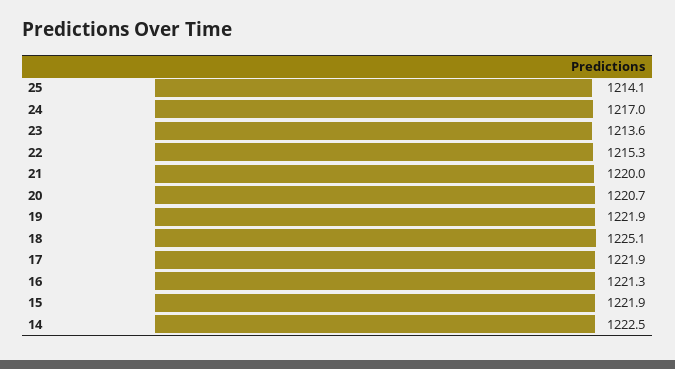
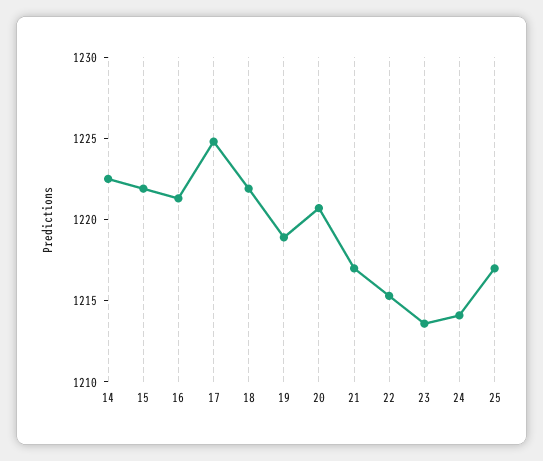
25: 1214.1 -> 1217
24: 1217 -> 1214
21: 1220 -> 1217
19: 1221.9 -> 1219
18: 1225.1 -> 1222
17: 1221.9 -> 1225

